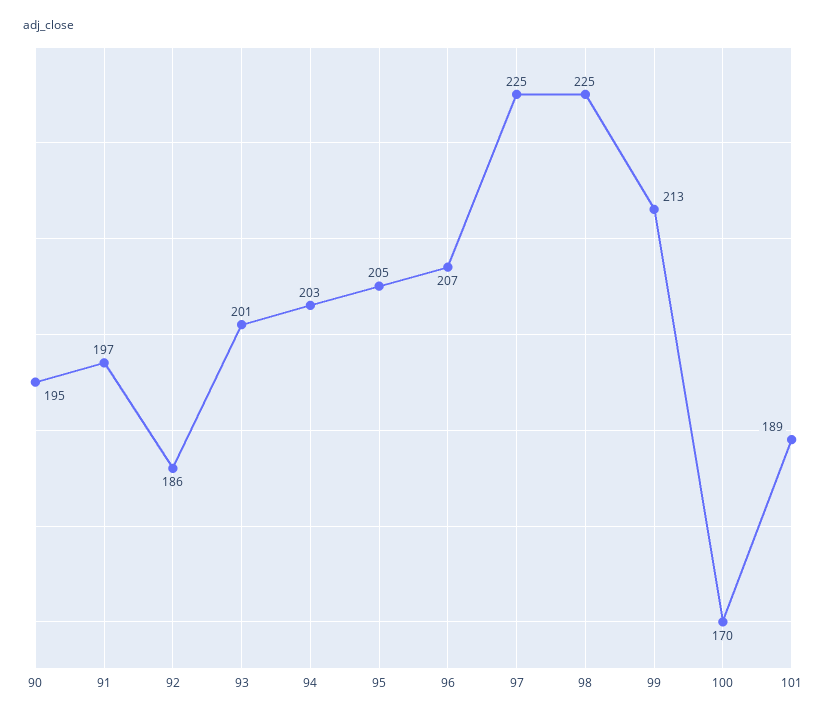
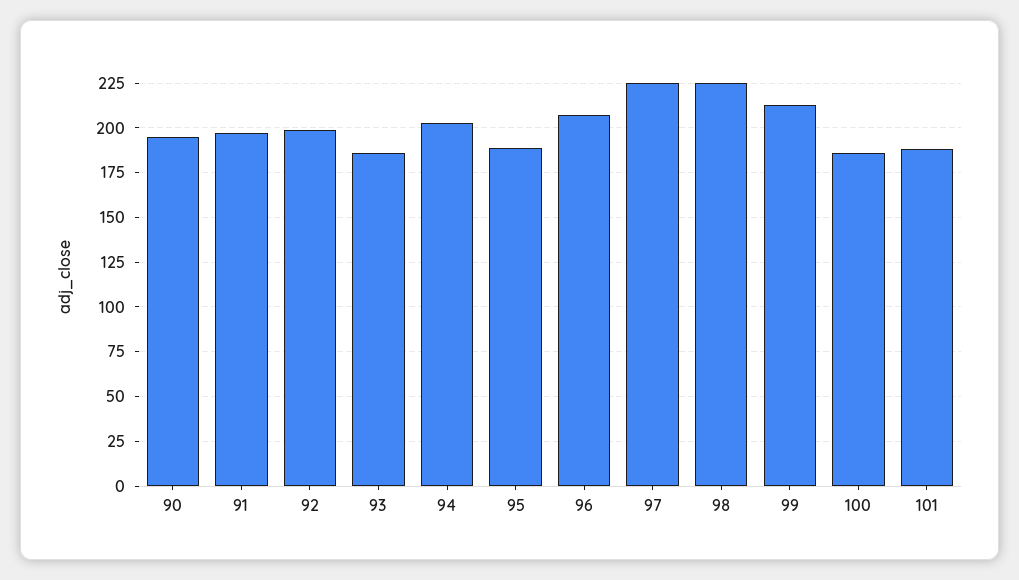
92: 186 -> 200
93: 201 -> 185
95: 205 -> 190
100: 170 -> 185

